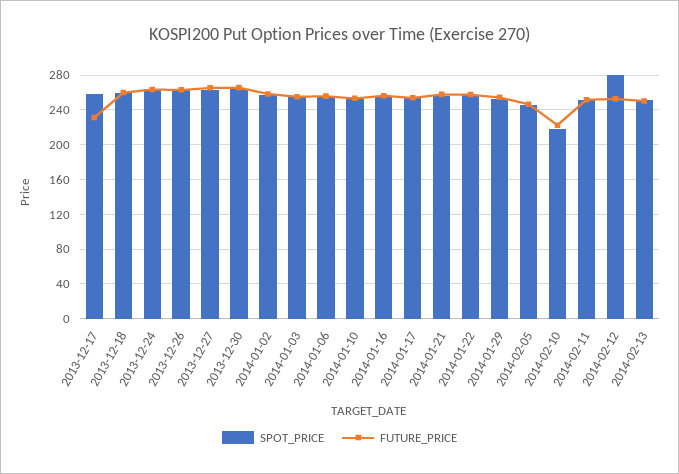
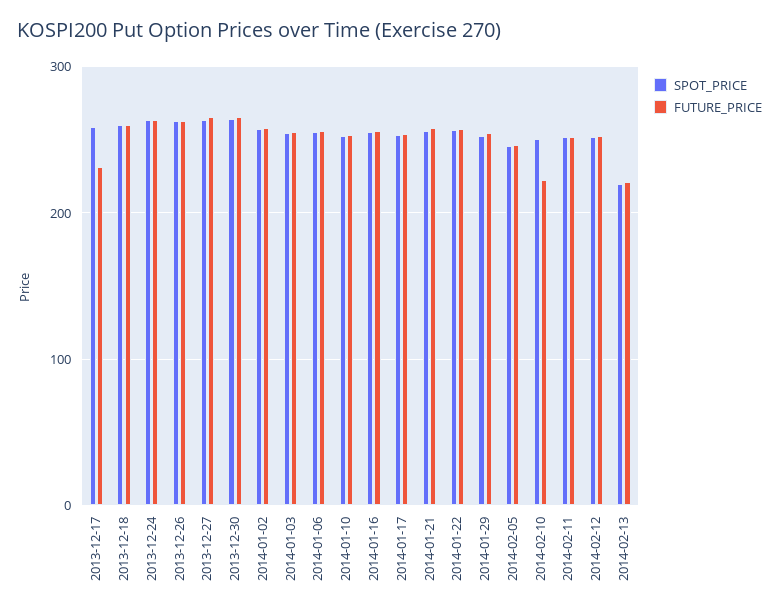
SPOT_PRICE, 2014-02-10: 220 -> 250
SPOT_PRICE, 2014-02-12: 280 -> 250
SPOT_PRICE, 2014-02-13: 250 -> 220
FUTURE_PRICE, 2014-02-13: 250 -> 220

